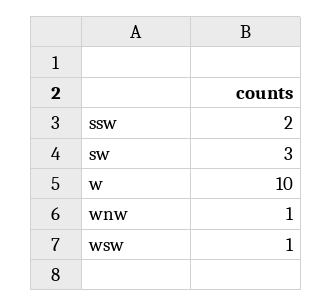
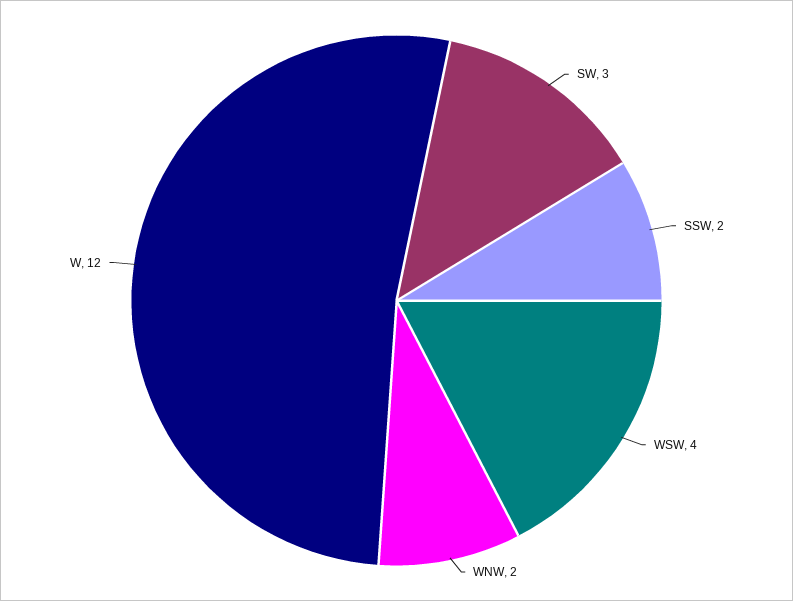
w: 10 -> 12
wnw: 1 -> 2
wsw: 1 -> 4

